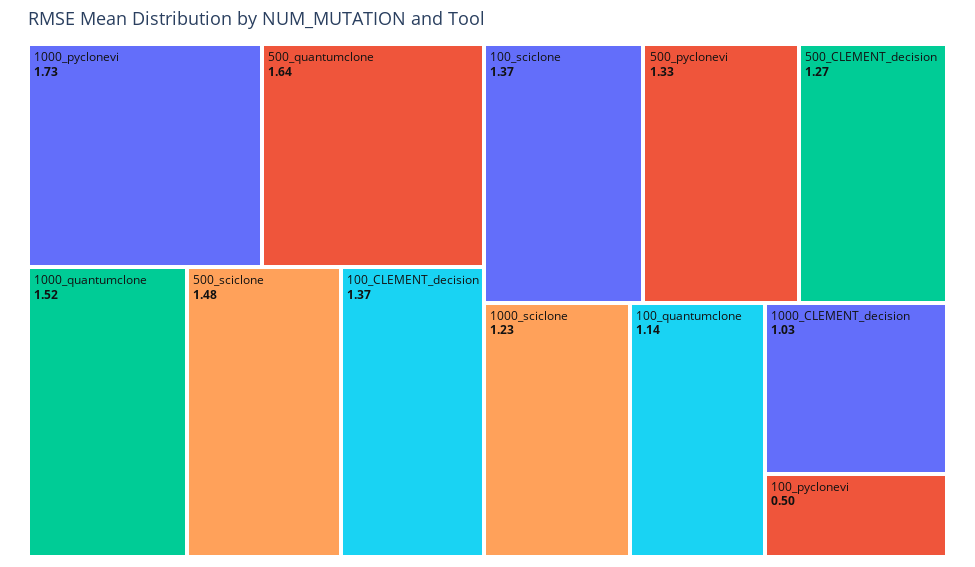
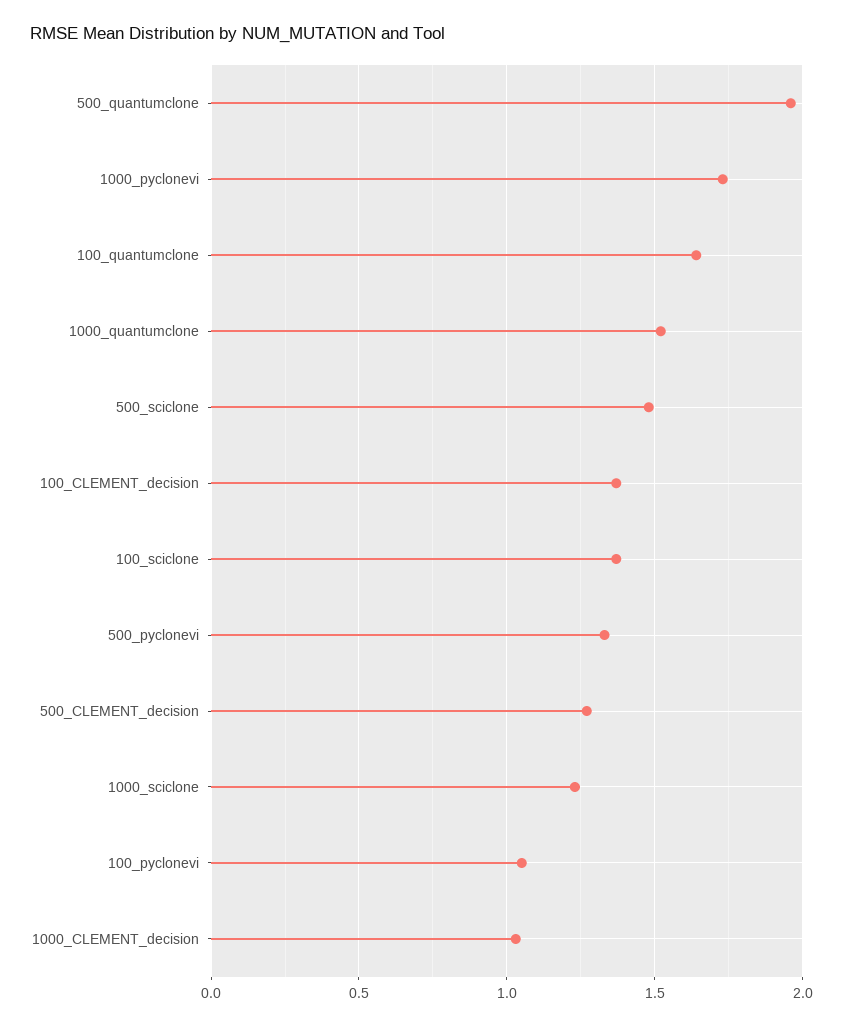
500_quantumclone: 1.64 -> 1.95
100_quantumclone: 1.14 -> 1.65
100_pyclonevi: 0.5 -> 1.05

